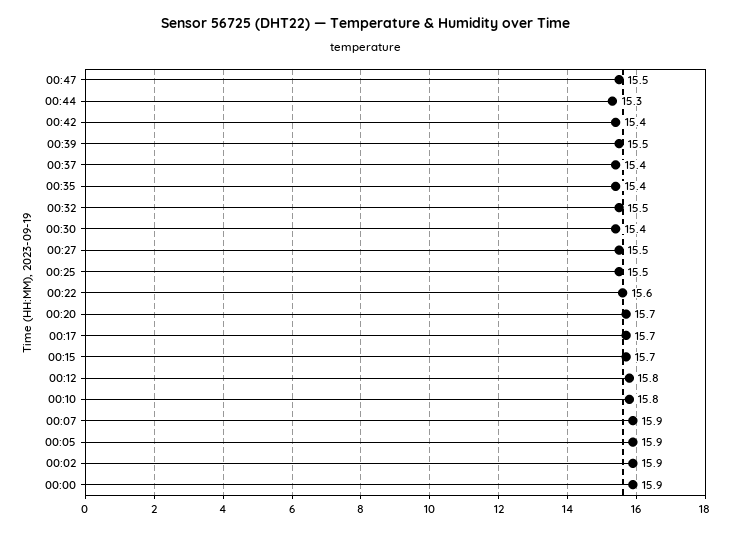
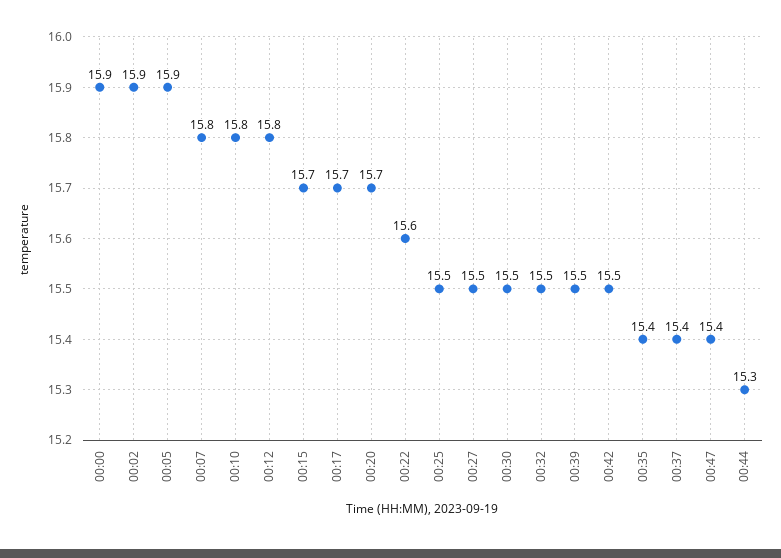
00:47: 15.5 -> 15.4
00:42: 15.4 -> 15.5
00:30: 15.4 -> 15.5
00:07: 15.9 -> 15.8

